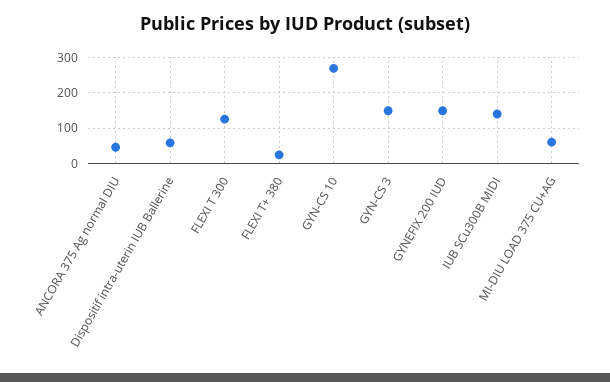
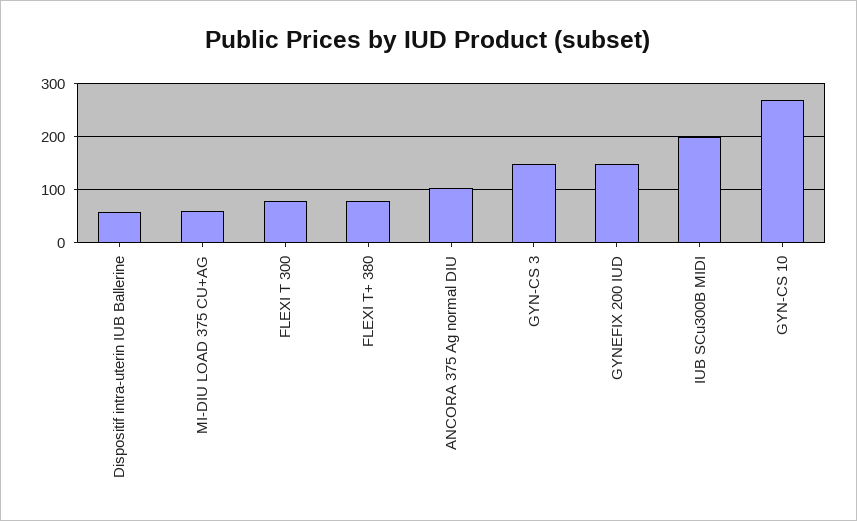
ANCORA 375 Ag normal DIU: 40 -> 100
FLEXI T 300: 120 -> 80
FLEXI T+ 380: 20 -> 80
IUB SCu300B MIDI: 140 -> 200

